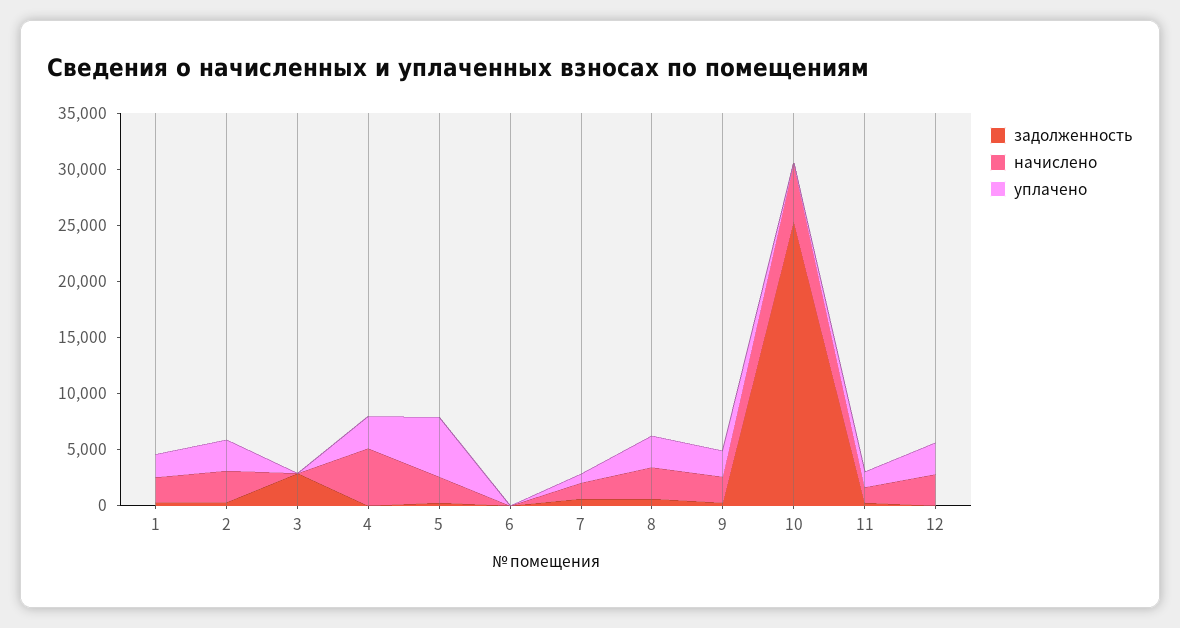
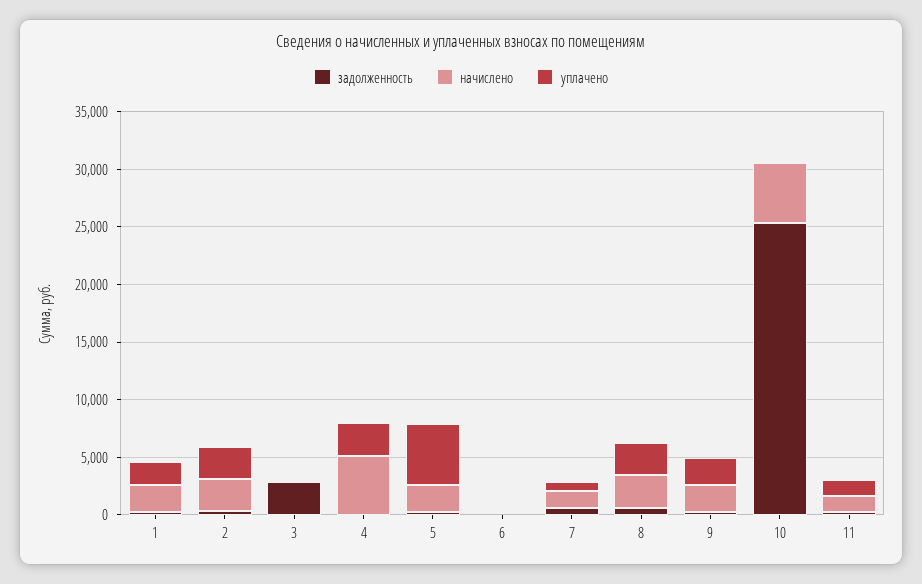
задолженность, 12: 0 -> none
начислено, 12: 3000 -> none
уплачено, 12: 3000 -> none

